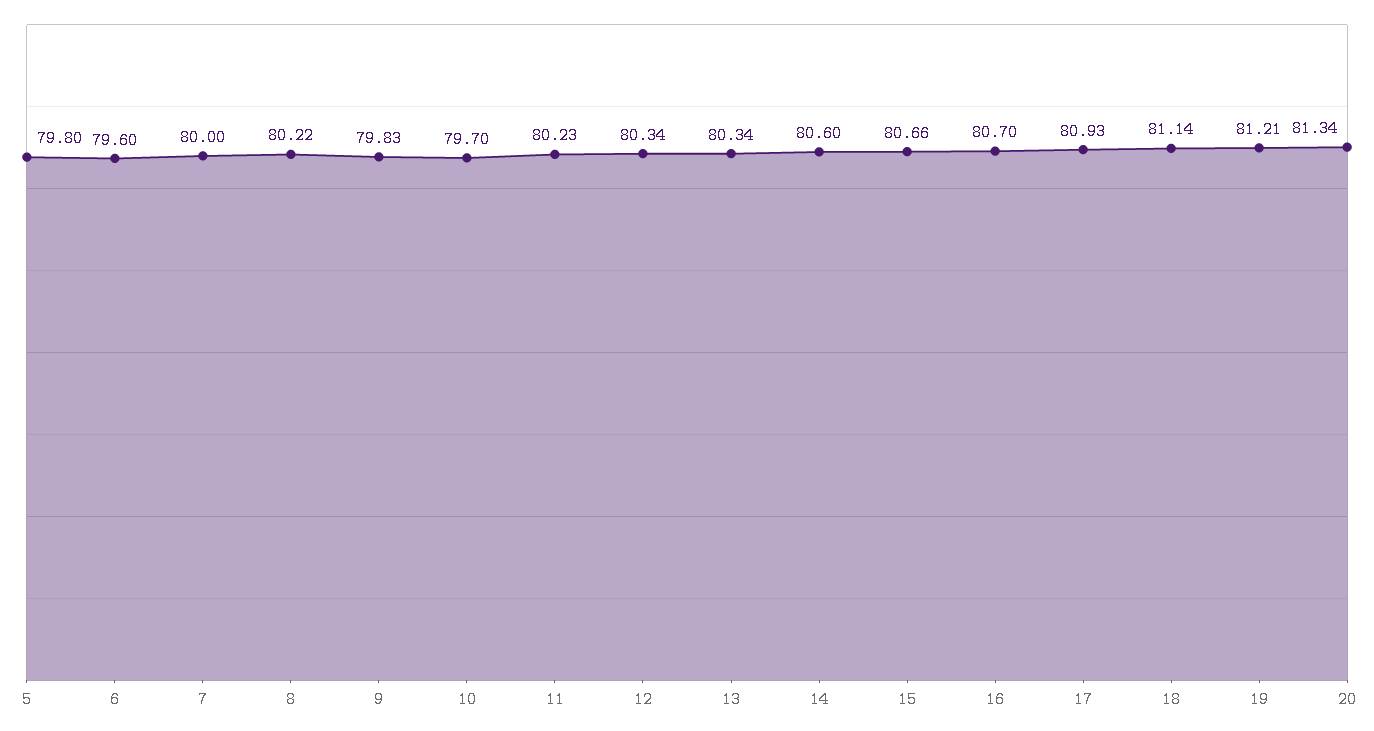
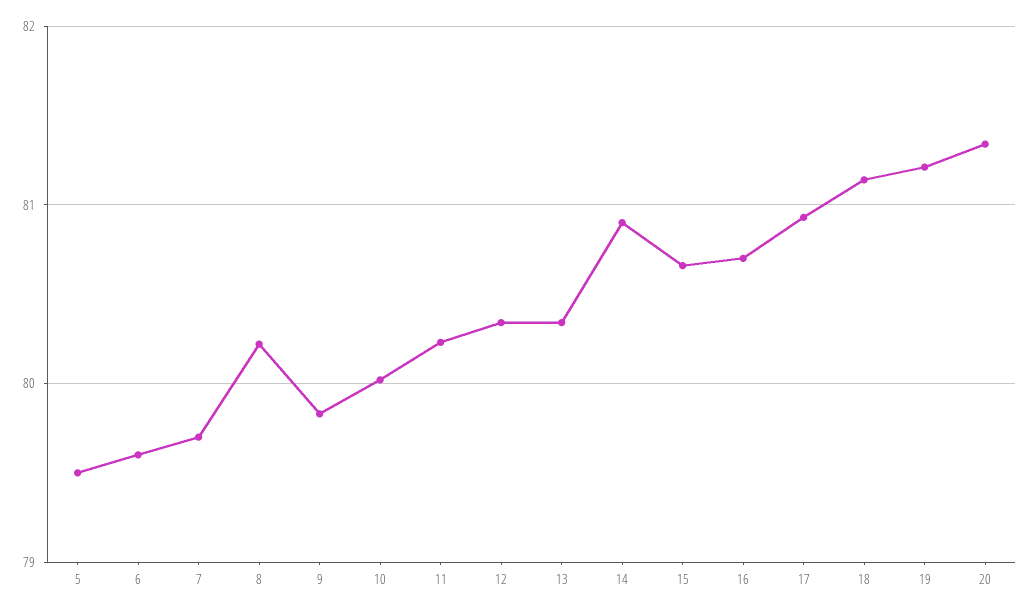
5: 79.8 -> 79.5
7: 80 -> 79.7
10: 79.7 -> 80
14: 80.6 -> 80.9

